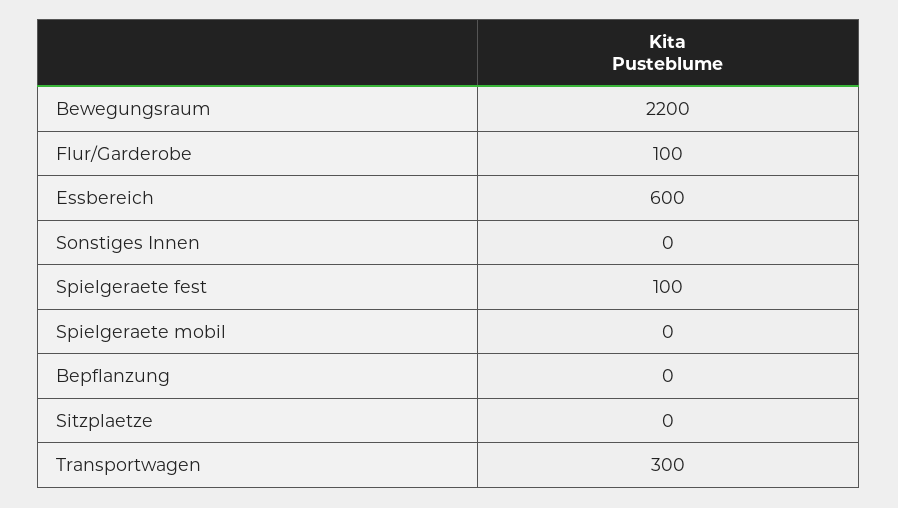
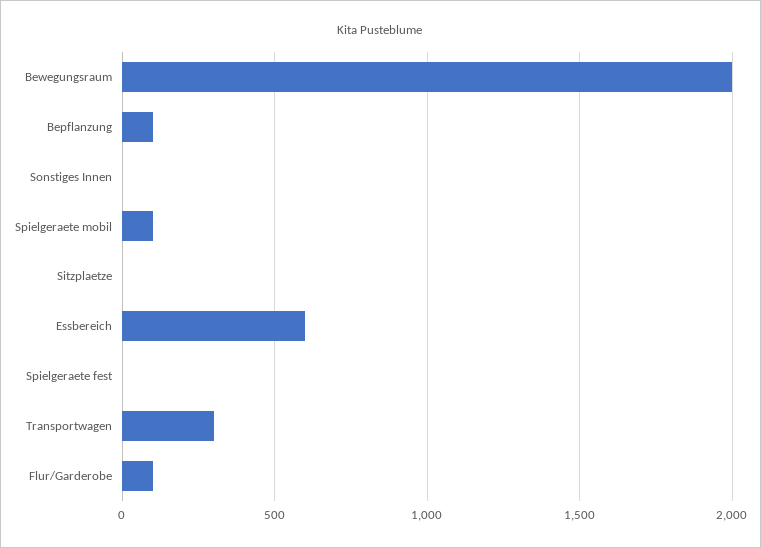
Bewegungsraum: 2200 -> 2000
Spielgeraete fest: 100 -> 0
Spielgeraete mobil: 0 -> 100
Bepflanzung: 0 -> 100

